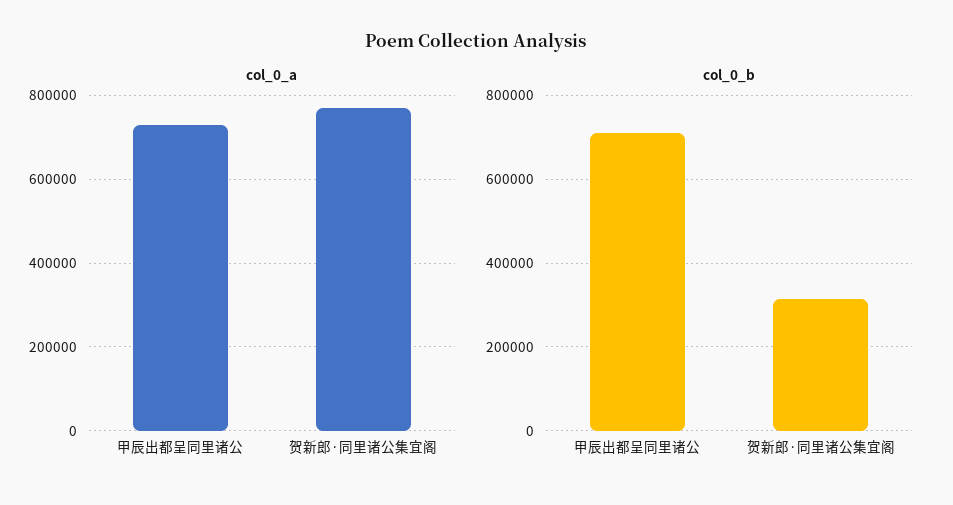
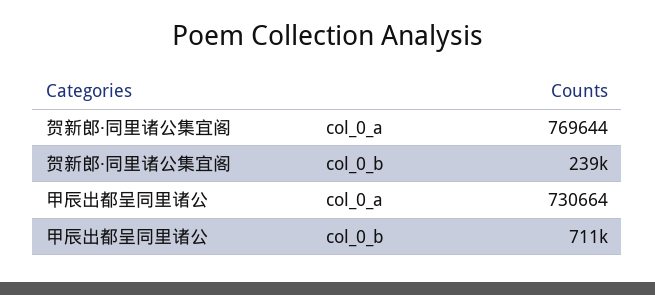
col_0_b, 贺新郎·同里诸公集宜阁: 320000 -> 239000

